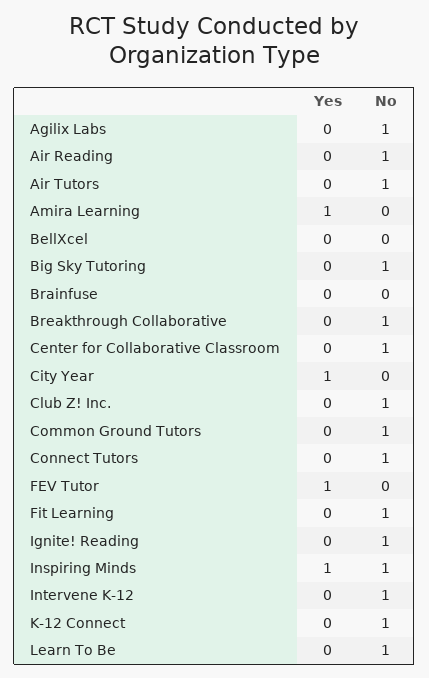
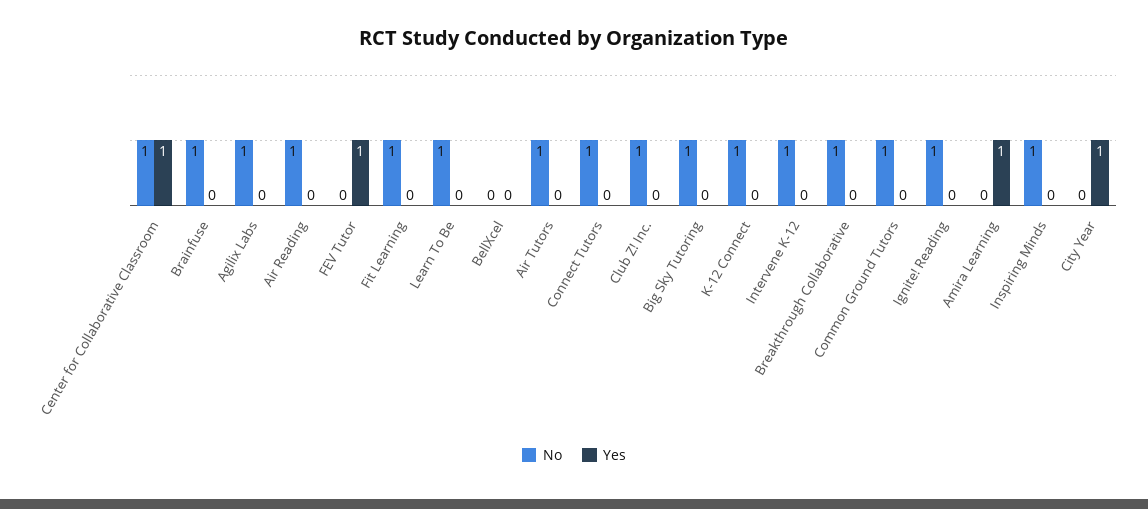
No, Brainfuse: 0 -> 1
Yes, Center for Collaborative Classroom: 0 -> 1
Yes, Inspiring Minds: 1 -> 0

